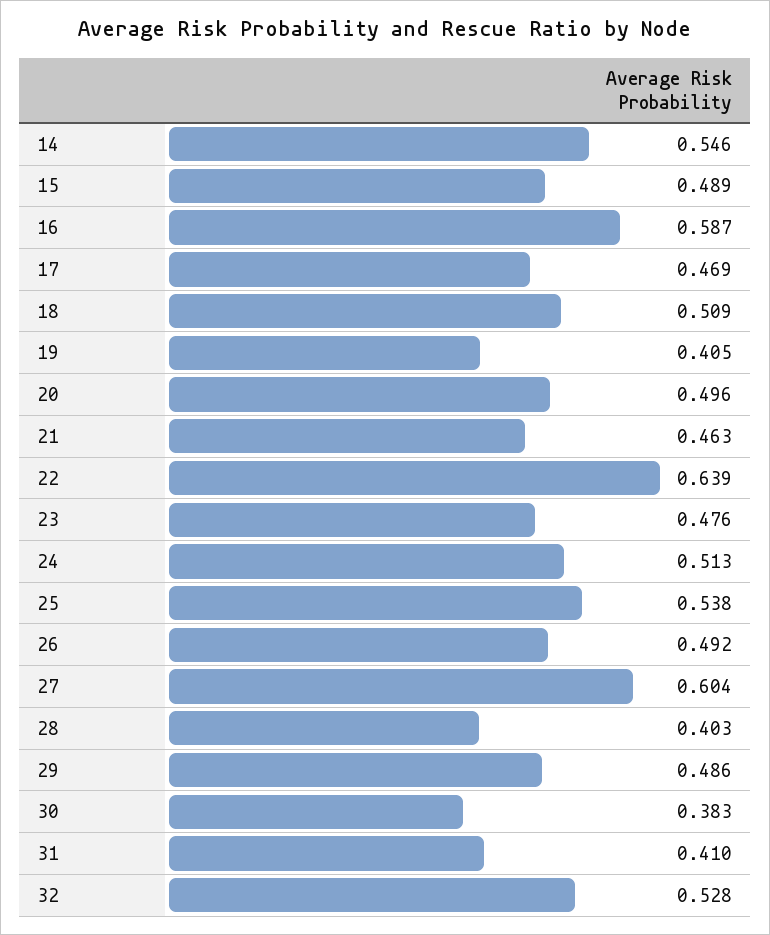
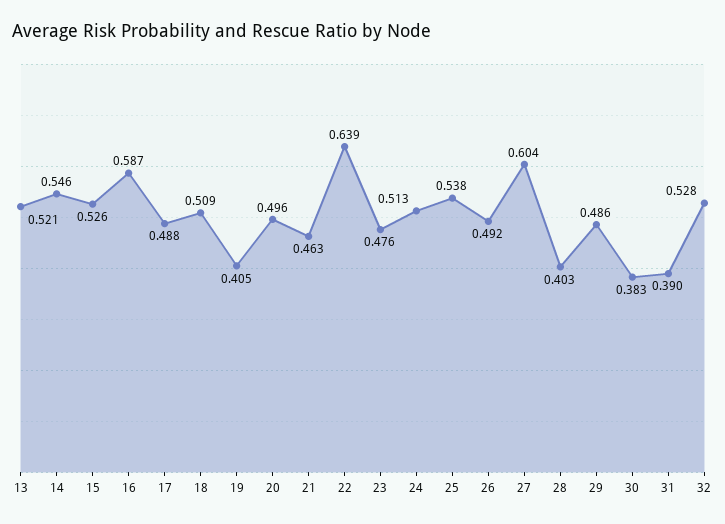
15: 0.489 -> 0.526
17: 0.469 -> 0.488
31: 0.41 -> 0.39
13: none -> 0.521

